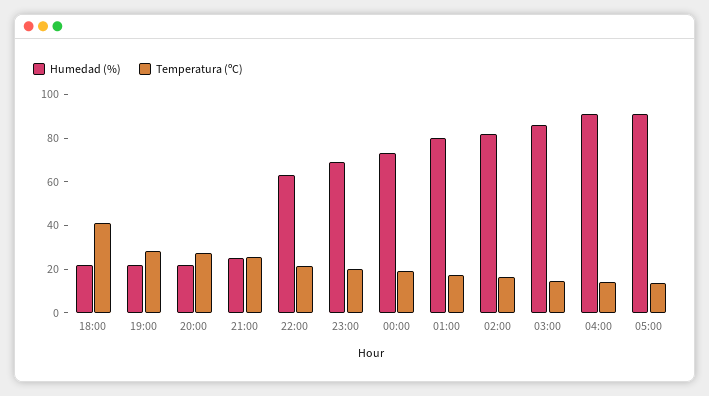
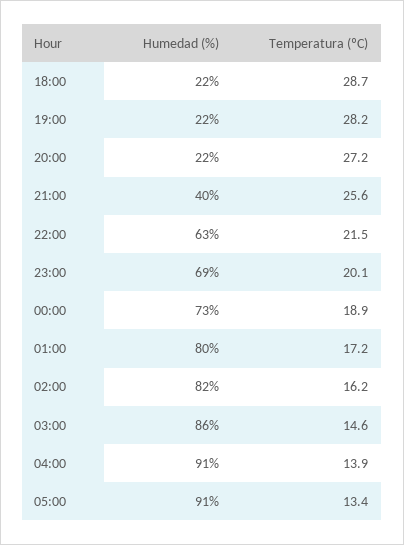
Temperatura (ºC), 18:00: 40 -> 28.7
Humedad (%), 21:00: 25 -> 40

